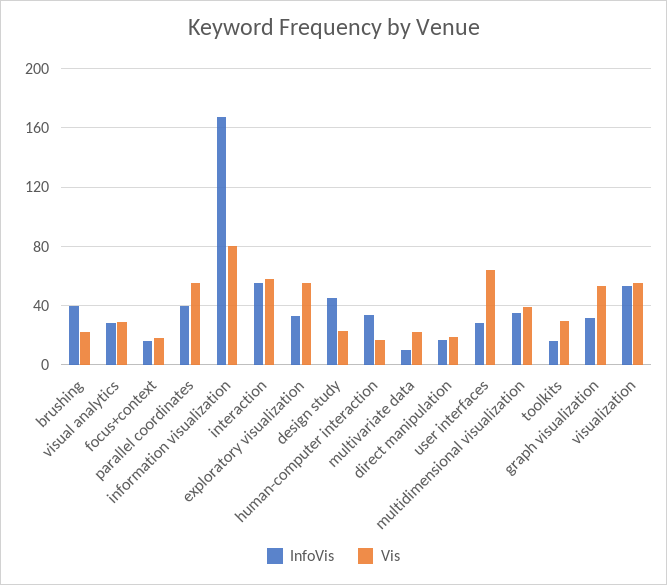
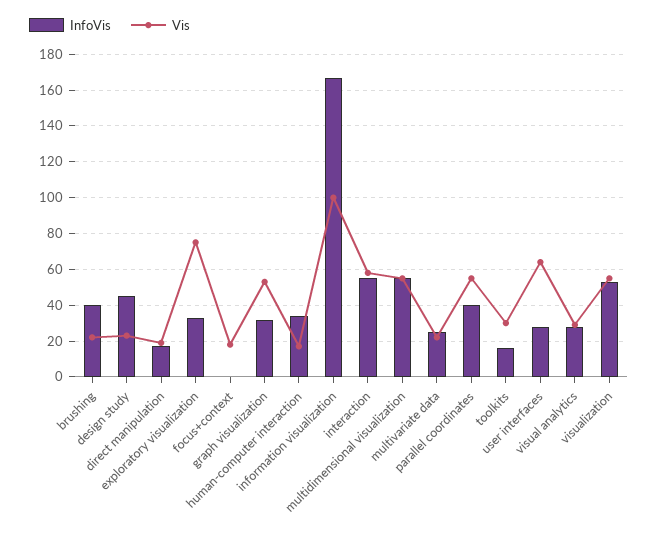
InfoVis, focus+context: 15 -> 0
Vis, information visualization: 80 -> 100
Vis, exploratory visualization: 55 -> 75
InfoVis, multivariate data: 10 -> 25
InfoVis, multidimensional visualization: 35 -> 55
Vis, multidimensional visualization: 40 -> 55

